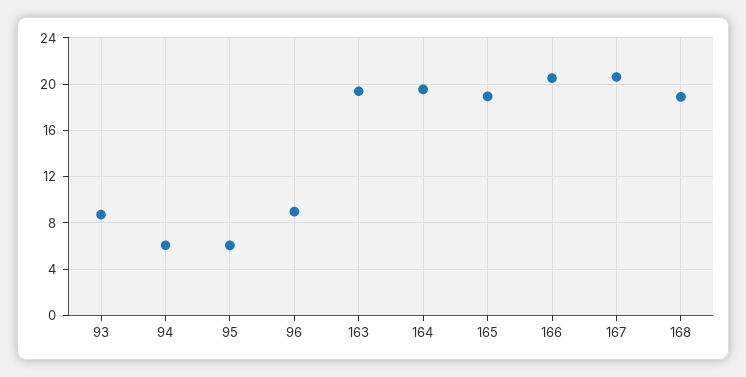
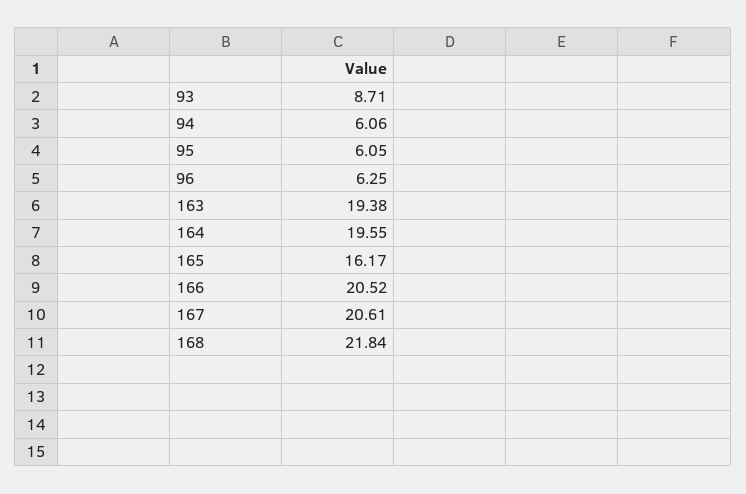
96: 9 -> 6.25
165: 19 -> 16.17
168: 19 -> 21.84

